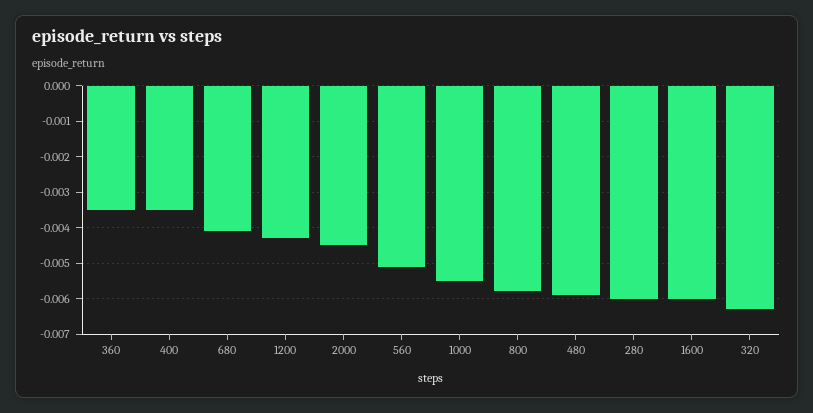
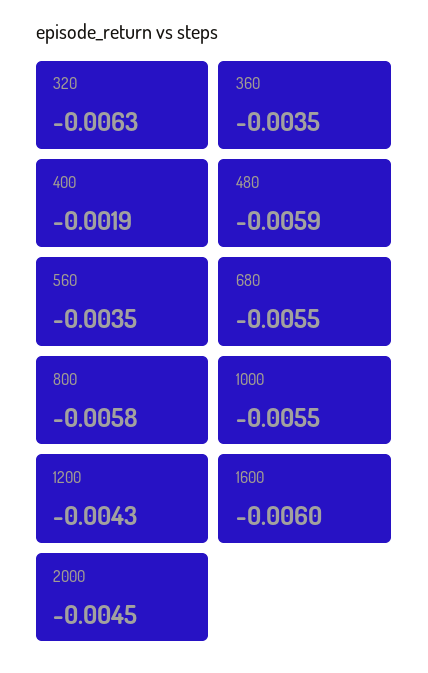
400: -0.0035 -> -0.0019
680: -0.004 -> -0.0055
560: -0.005 -> -0.0035
280: -0.006 -> none

